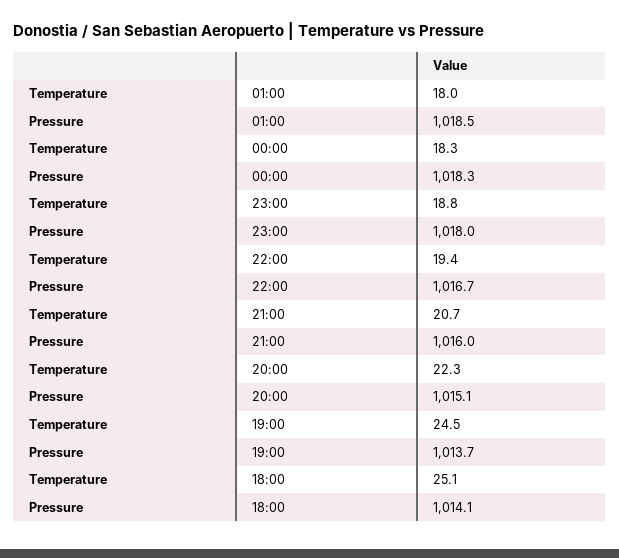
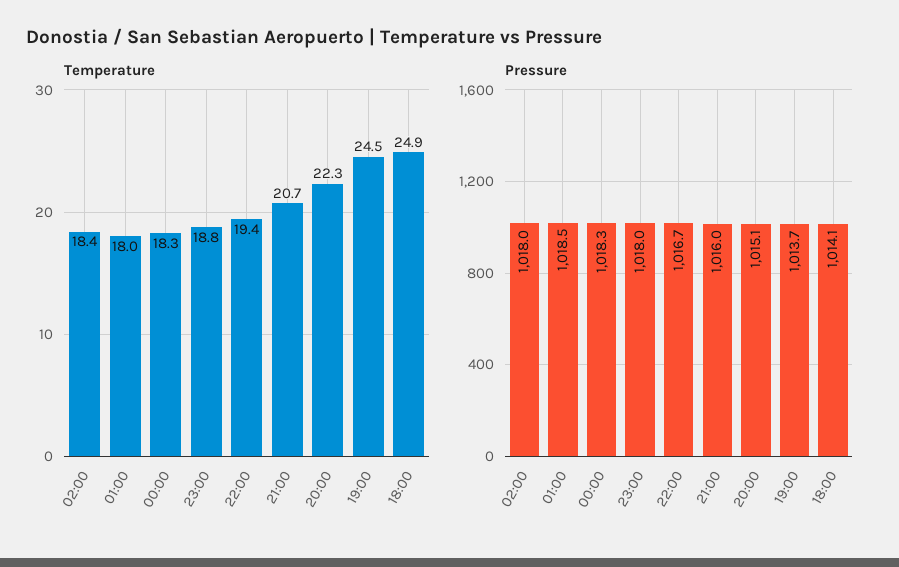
Temperature, 18:00: 25.1 -> 24.9
Temperature, 02:00: none -> 18.4
Pressure, 02:00: none -> 1018

